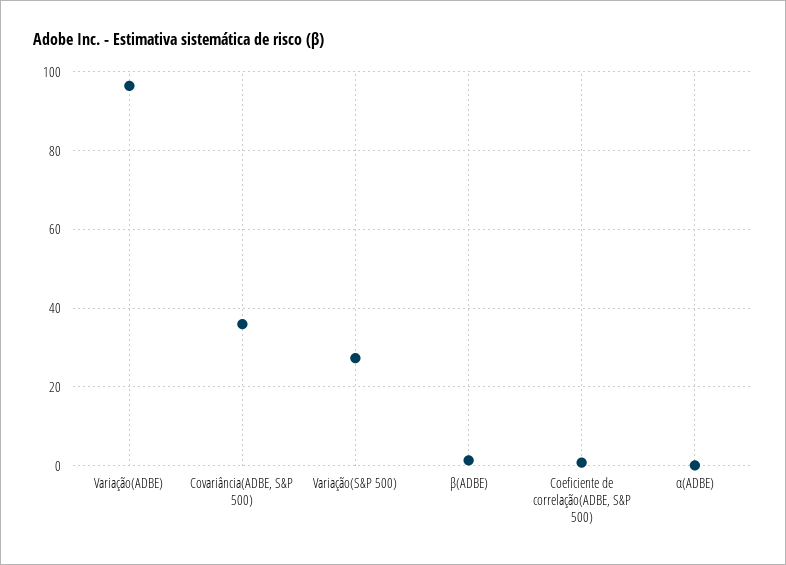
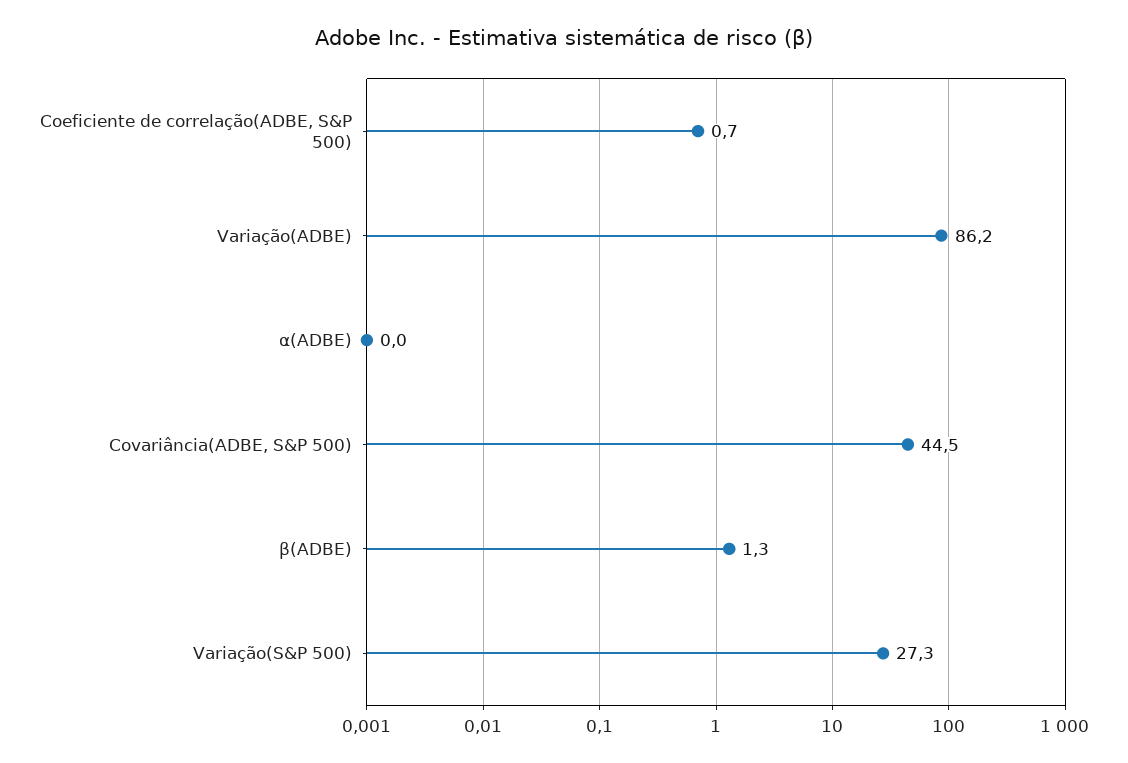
Variação(ADBE): 96 -> 86.2
Covariância(ADBE, S&P 500): 36 -> 44.5

